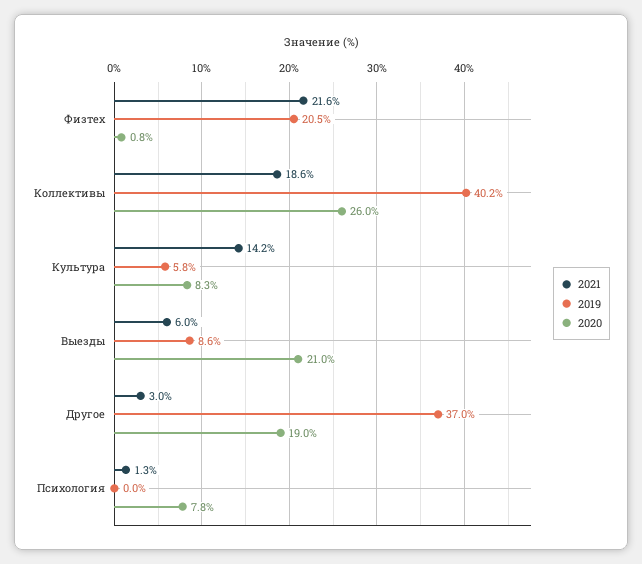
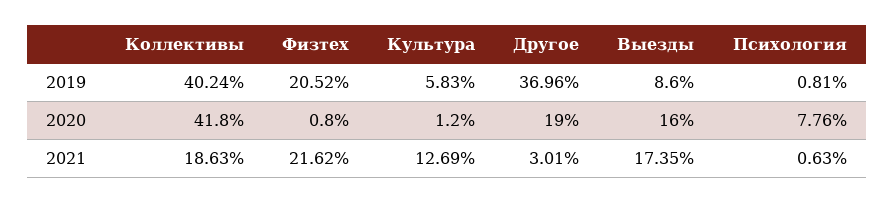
2020, Коллективы: 26 -> 41.8
2021, Культура: 14.2 -> 12.69
2020, Культура: 8.3 -> 1.2
2021, Выезды: 6 -> 17.35
2020, Выезды: 21 -> 16
2021, Психология: 1.3 -> 0.63
2019, Психология: 0 -> 0.81

